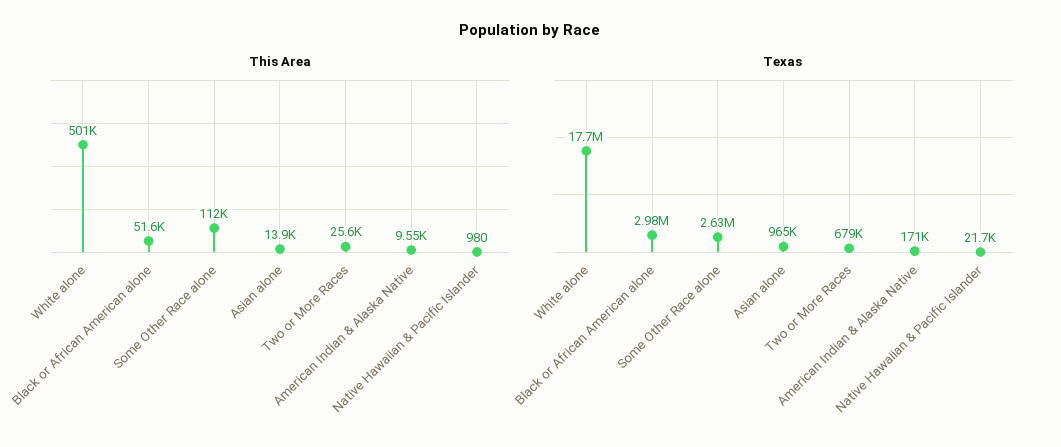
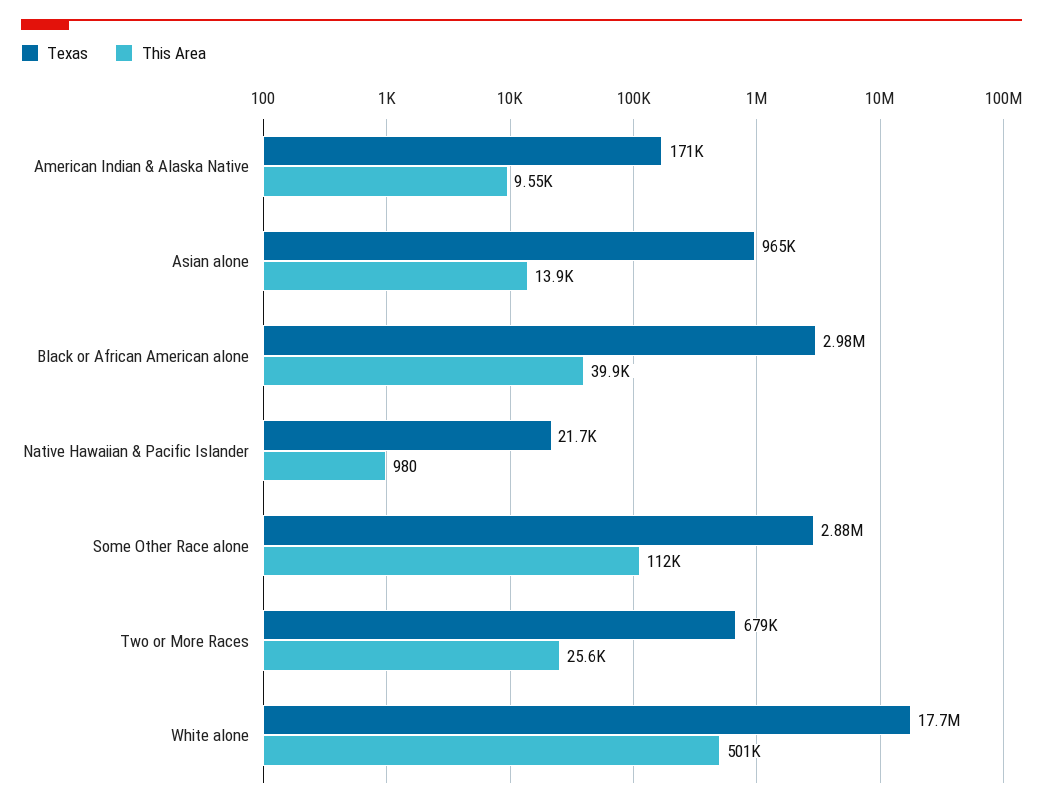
This Area, Black or African American alone: 51600 -> 39900
Texas, Some Other Race alone: 2630000 -> 2880000

